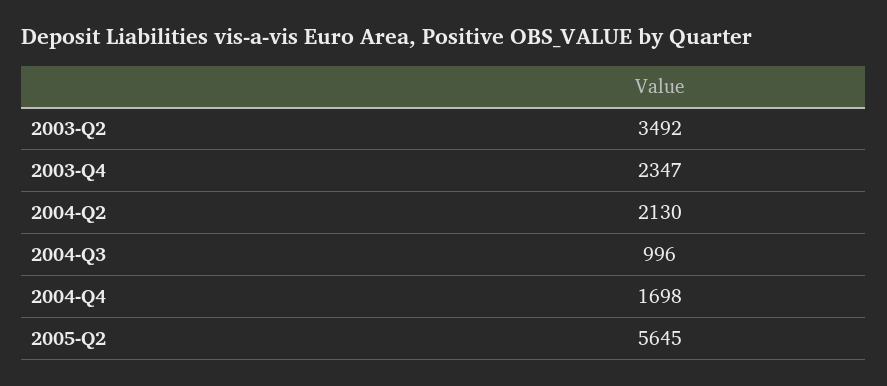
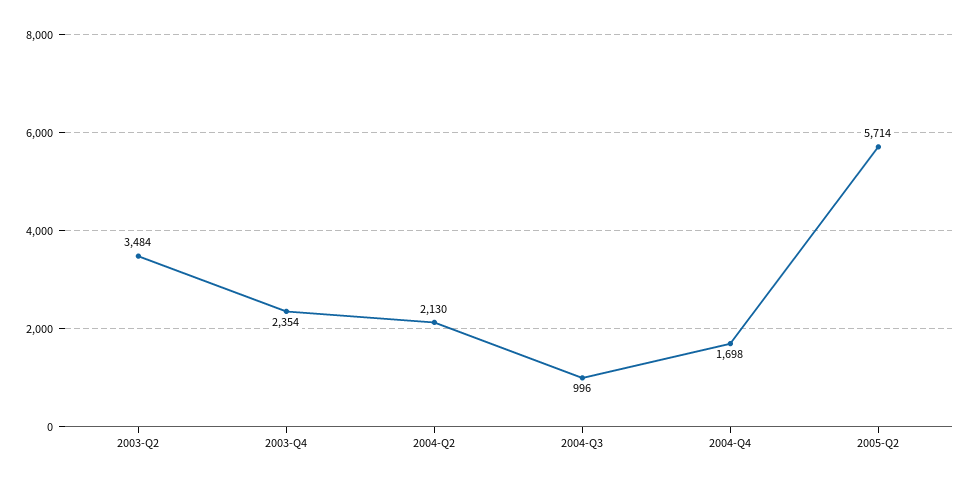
2003-Q2: 3492 -> 3484
2003-Q4: 2347 -> 2354
2005-Q2: 5645 -> 5714

